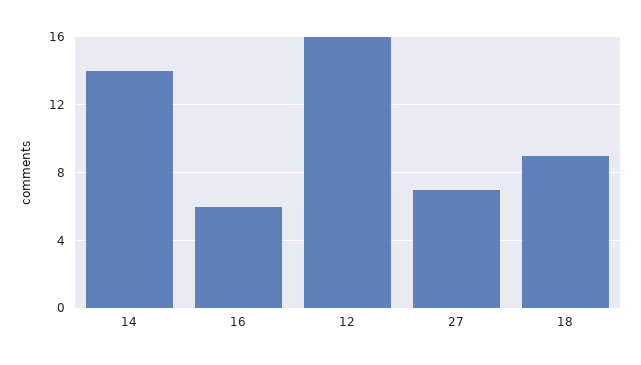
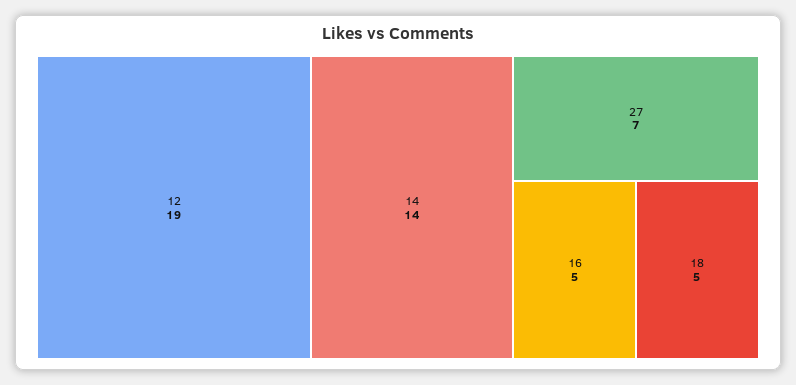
16: 6 -> 5
12: 16 -> 19
18: 9 -> 5

